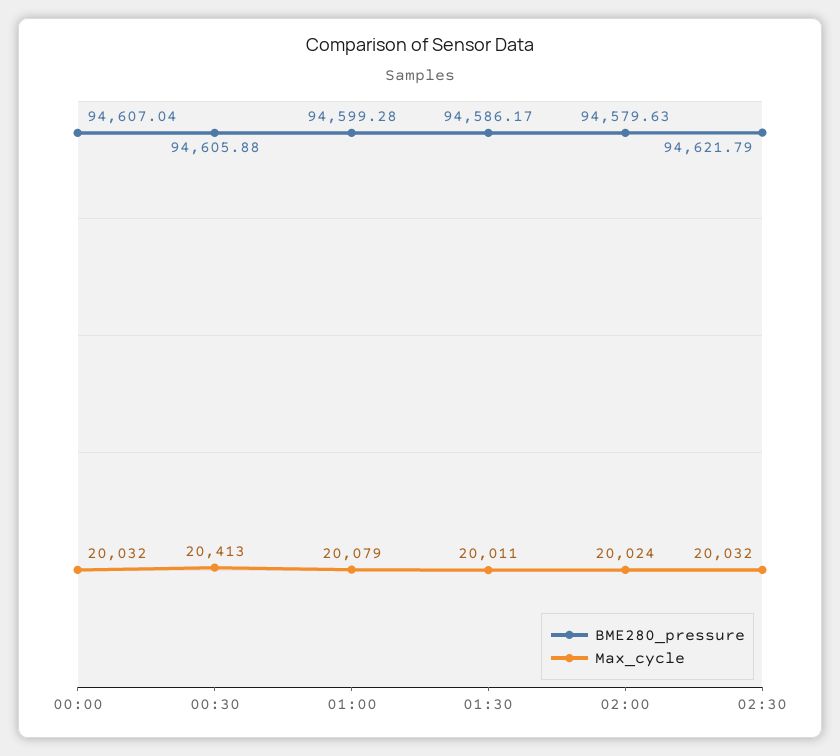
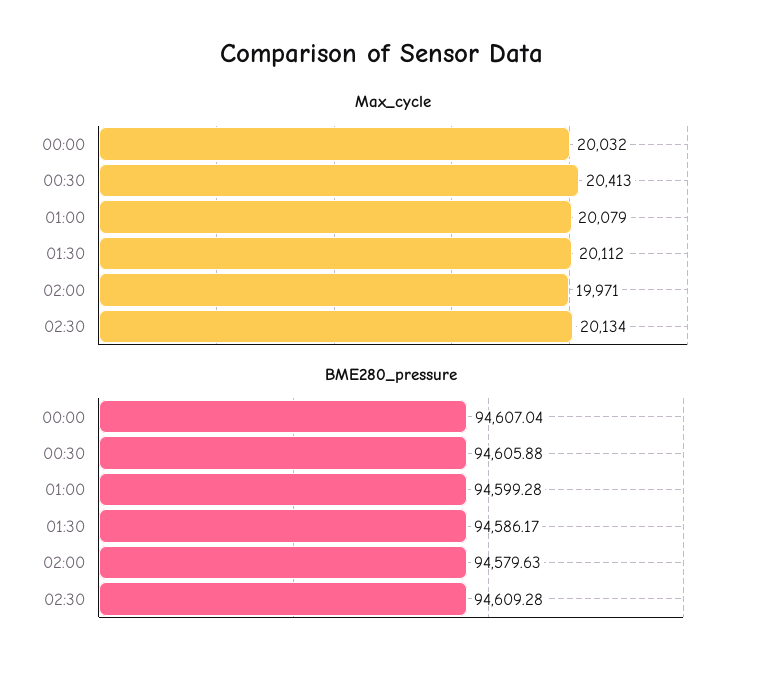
Max_cycle, 01:30: 20011 -> 20112
Max_cycle, 02:00: 20024 -> 19971
BME280_pressure, 02:30: 94621.79 -> 94609.28
Max_cycle, 02:30: 20032 -> 20134

